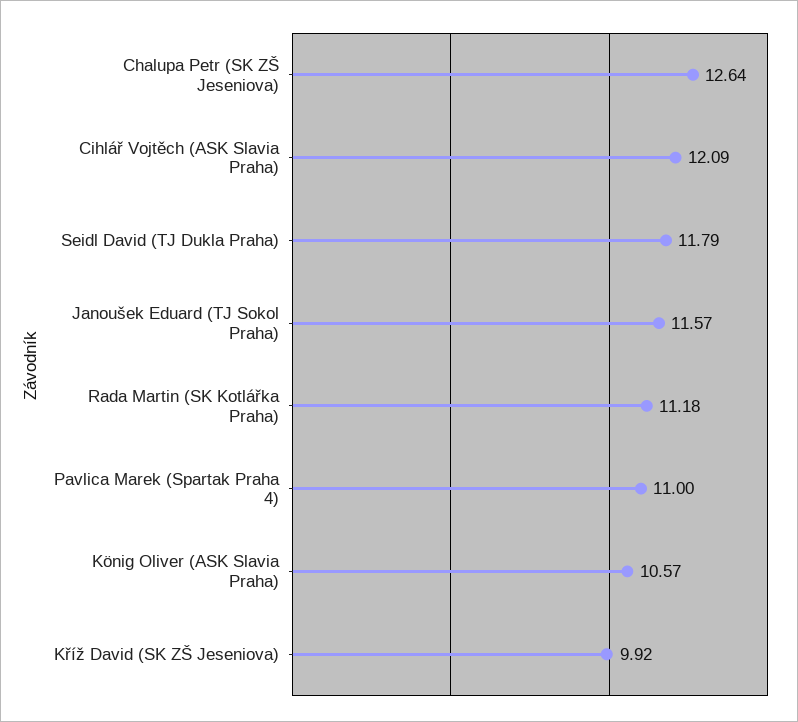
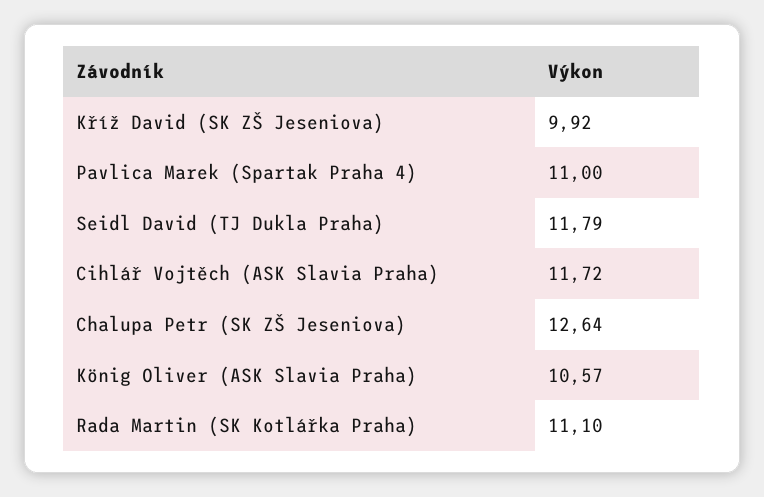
Cihlář Vojtěch (ASK Slavia Praha): 12.09 -> 11.72
Janoušek Eduard (TJ Sokol Praha): 11.57 -> none
Rada Martin (SK Kotlářka Praha): 11.18 -> 11.1

